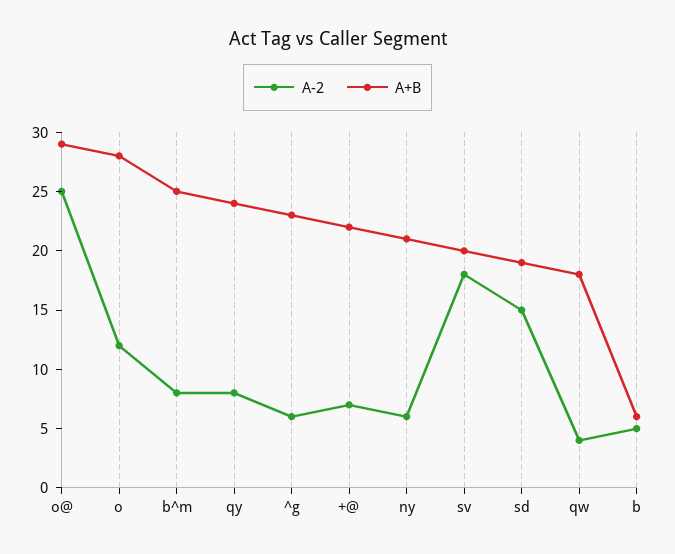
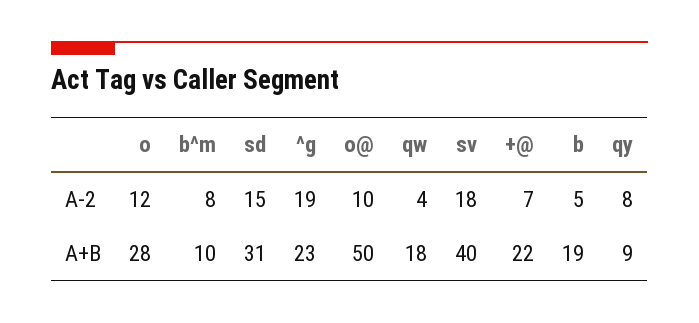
A-2, o@: 25 -> 10
A+B, o@: 29 -> 50
A+B, b^m: 25 -> 10
A+B, qy: 24 -> 9
A-2, ^g: 6 -> 19
A-2, ny: 6 -> none
A+B, ny: 21 -> none
A+B, sv: 20 -> 40
A+B, sd: 19 -> 31
A+B, b: 6 -> 19

